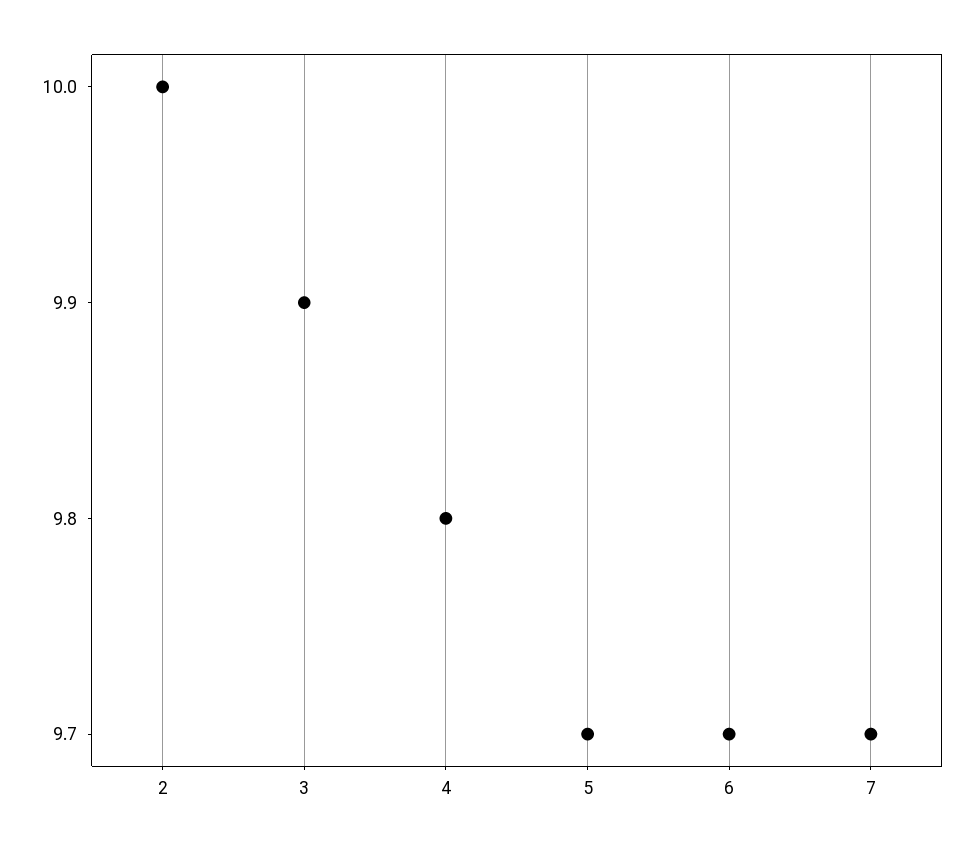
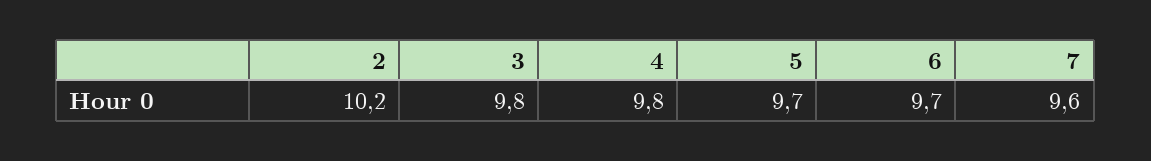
2: 10 -> 10.2
3: 9.9 -> 9.8
7: 9.7 -> 9.6

